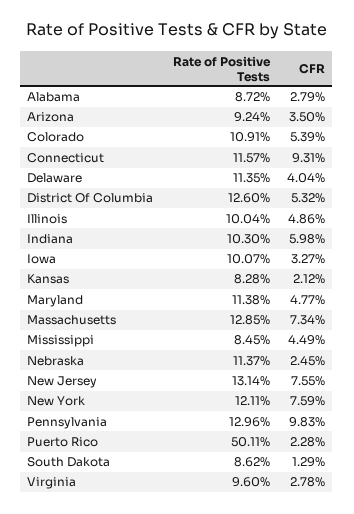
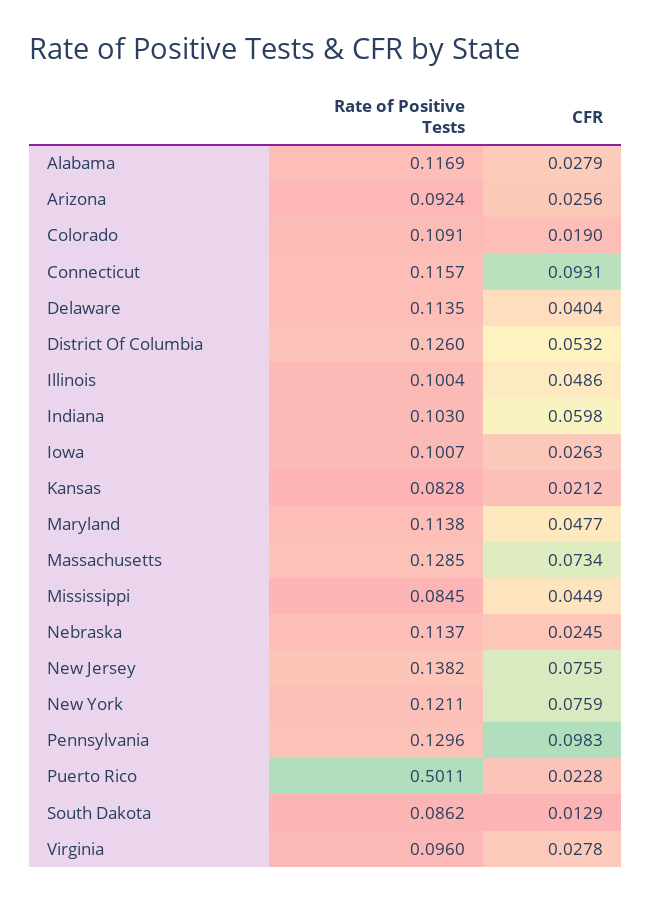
Rate of Positive Tests, Alabama: 0.0872 -> 0.1169
CFR, Arizona: 0.035 -> 0.0256
CFR, Colorado: 0.0539 -> 0.019
CFR, Iowa: 0.0327 -> 0.0263
Rate of Positive Tests, New Jersey: 0.1314 -> 0.1382

